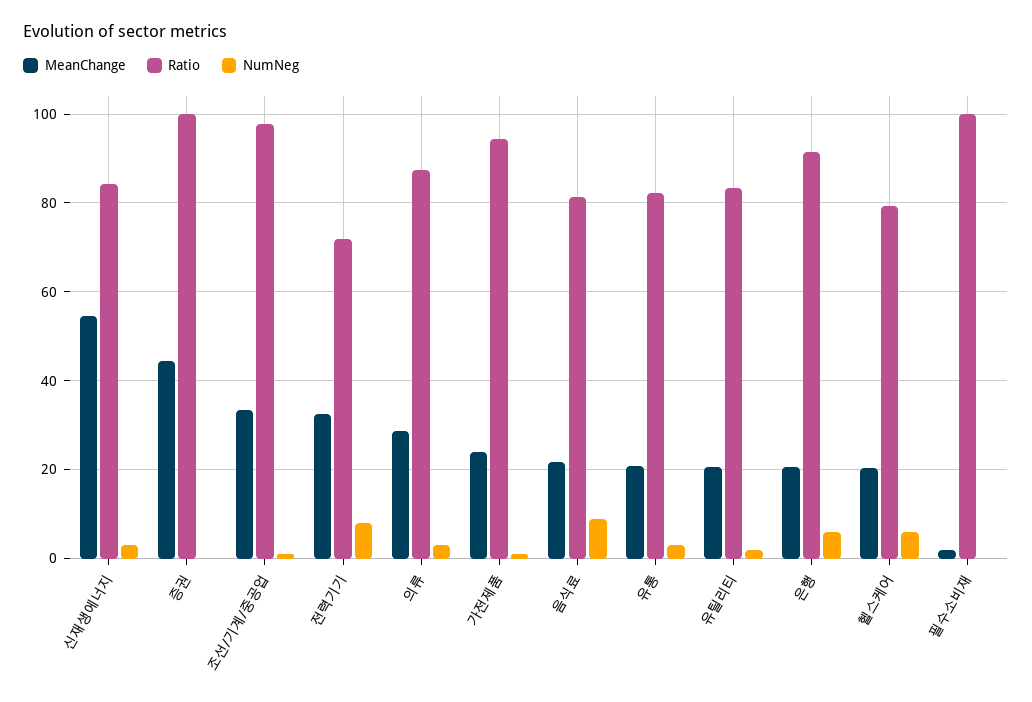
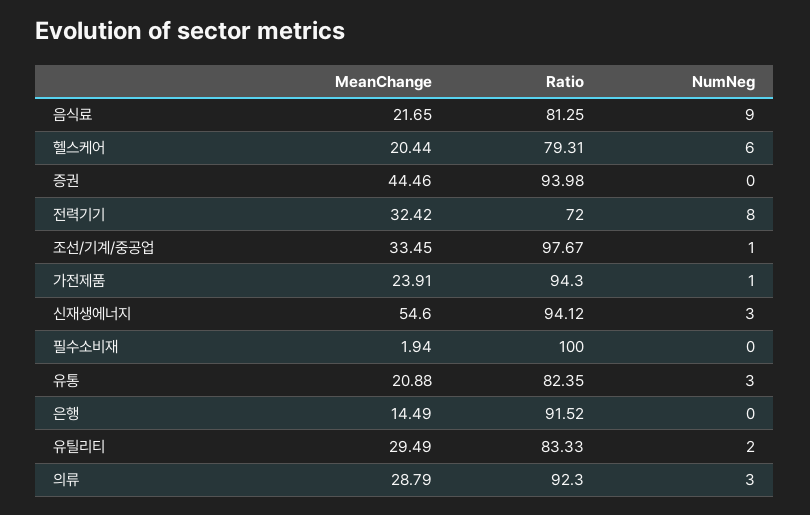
Ratio, 신재생에너지: 84 -> 94.12
Ratio, 증권: 100 -> 93.98
Ratio, 의류: 88 -> 92.3
MeanChange, 유틸리티: 20 -> 29.49
MeanChange, 은행: 20 -> 14.49
NumNeg, 은행: 6 -> 0

